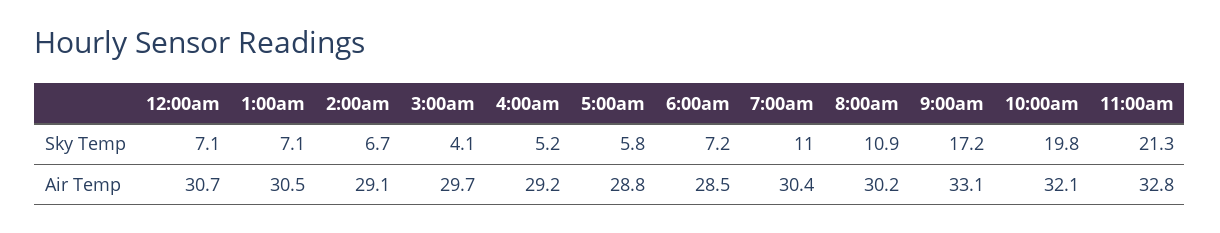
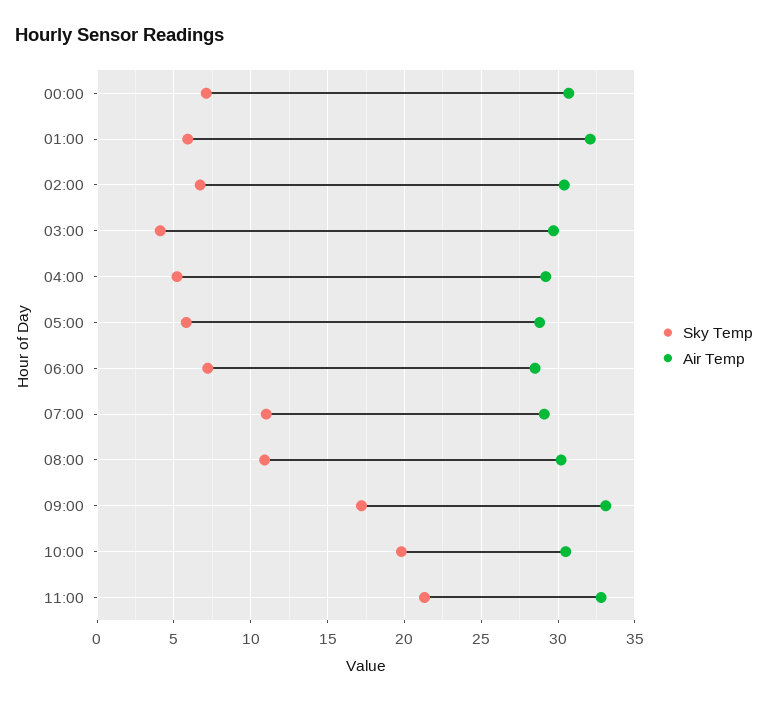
Sky Temp, 1:00am: 7.1 -> 6
Air Temp, 1:00am: 30.5 -> 32
Air Temp, 2:00am: 29.1 -> 30.5
Air Temp, 7:00am: 30.4 -> 29
Air Temp, 10:00am: 32.1 -> 30.5

